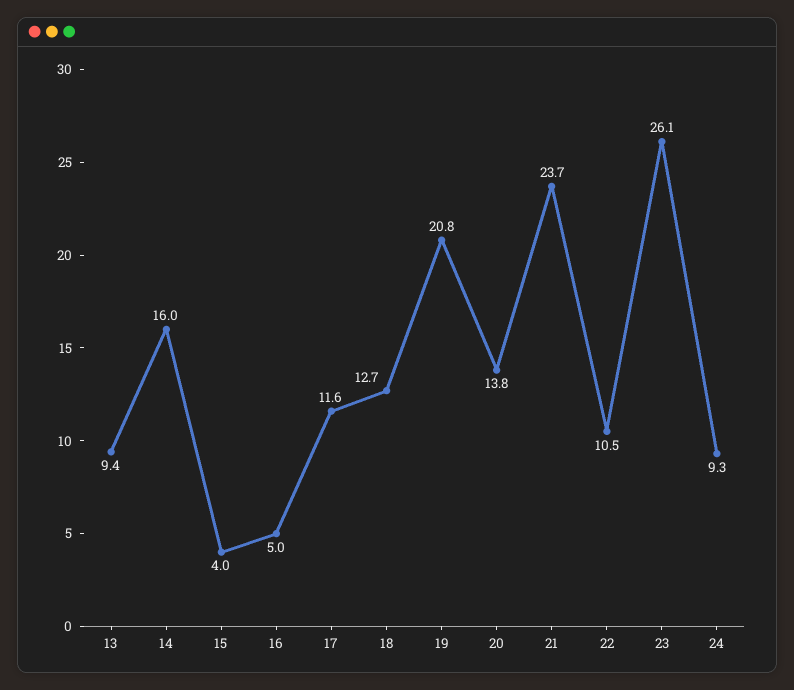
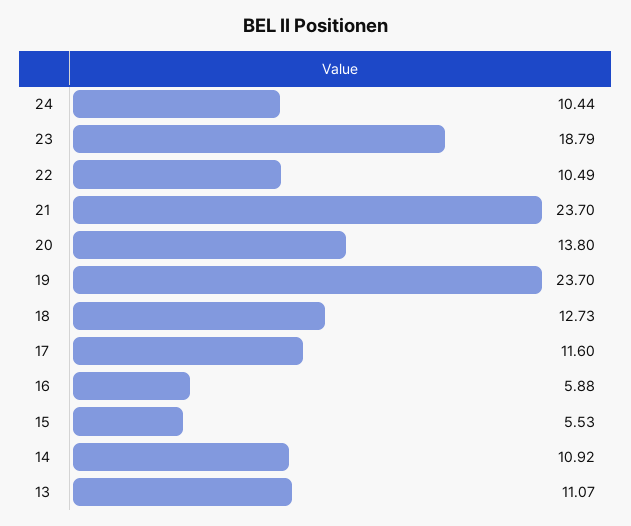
13: 9.4 -> 11.07
14: 16 -> 10.92
15: 4 -> 5.53
16: 5 -> 5.88
19: 20.8 -> 23.7
23: 26.1 -> 18.79
24: 9.3 -> 10.44

